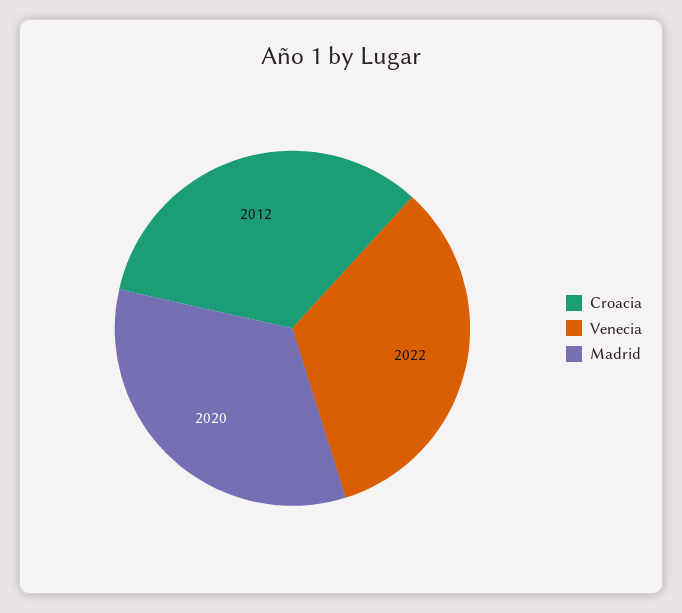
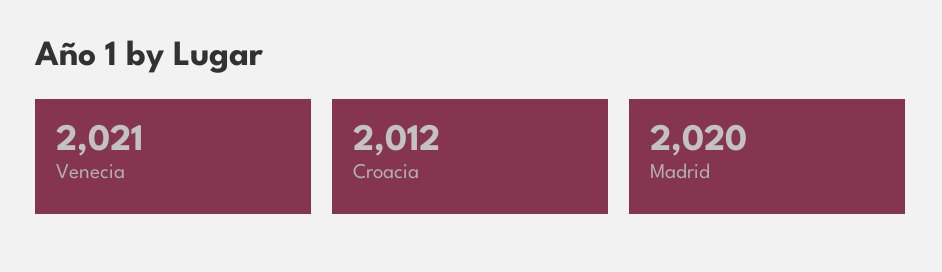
Venecia: 2022 -> 2021

